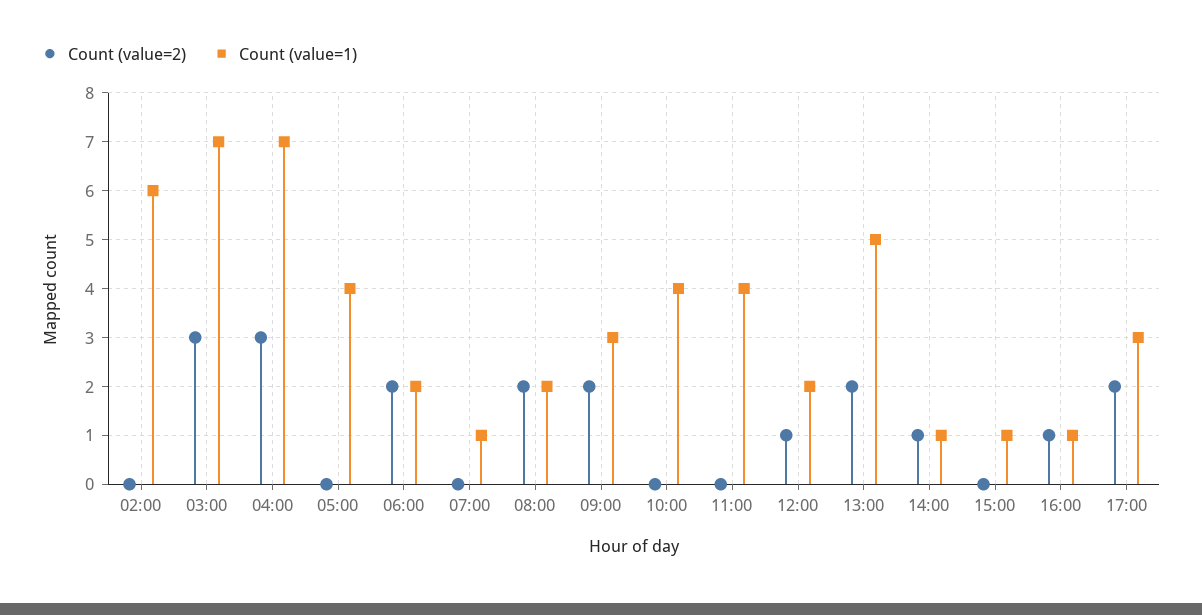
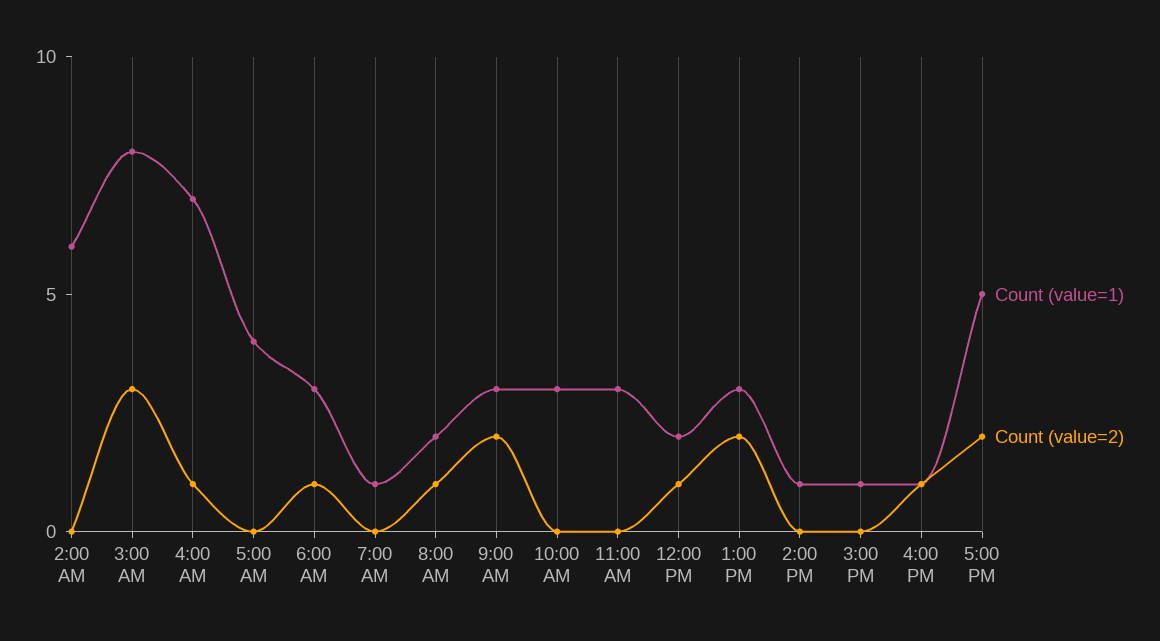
Count (value=1), 03:00: 7 -> 8
Count (value=2), 04:00: 3 -> 1
Count (value=2), 06:00: 2 -> 1
Count (value=1), 06:00: 2 -> 3
Count (value=2), 08:00: 2 -> 1
Count (value=1), 10:00: 4 -> 3
Count (value=1), 11:00: 4 -> 3
Count (value=1), 13:00: 5 -> 3
Count (value=2), 14:00: 1 -> 0
Count (value=1), 17:00: 3 -> 5

